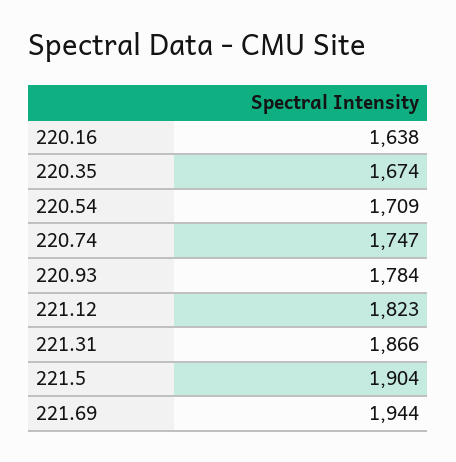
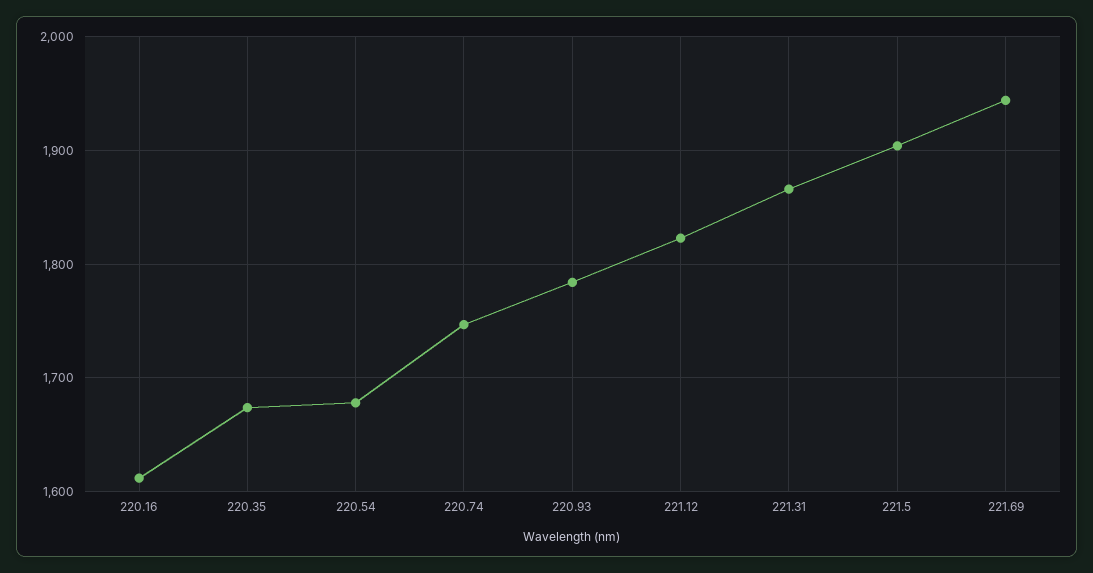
220.16: 1638 -> 1610
220.54: 1709 -> 1680

